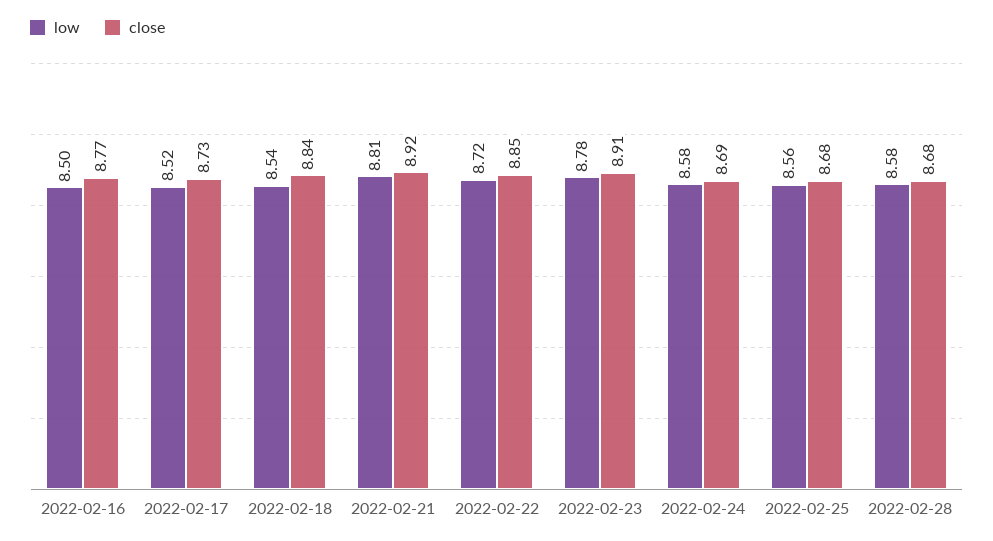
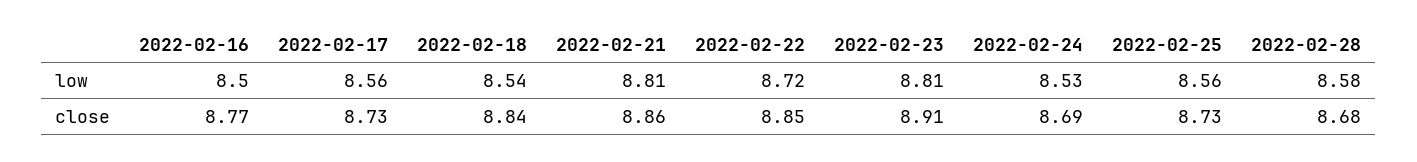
low, 2022-02-17: 8.52 -> 8.56
close, 2022-02-21: 8.92 -> 8.86
low, 2022-02-23: 8.78 -> 8.81
low, 2022-02-24: 8.58 -> 8.53
close, 2022-02-25: 8.68 -> 8.73

